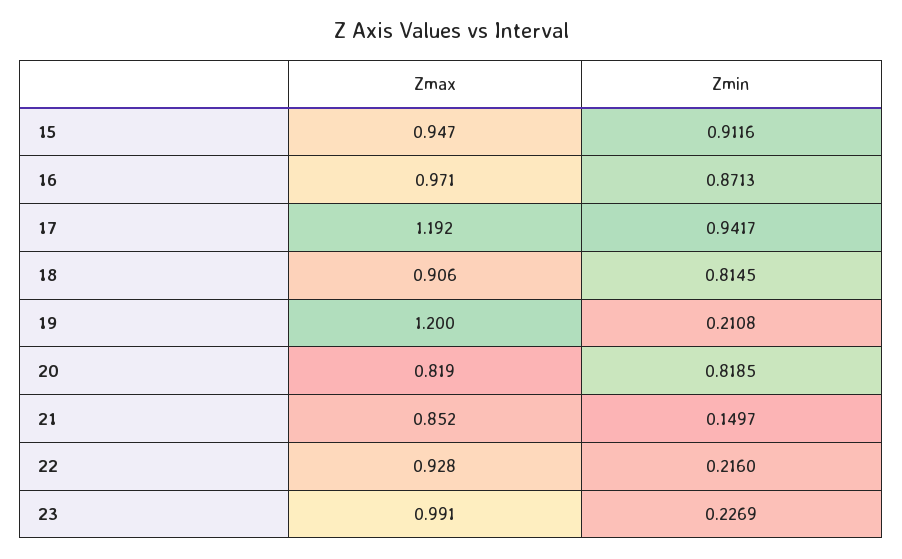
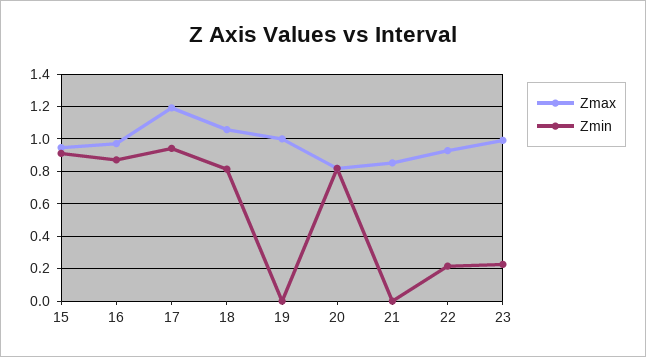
Zmax, 18: 0.906 -> 1.05
Zmax, 19: 1.2 -> 1
Zmin, 19: 0.2108 -> 0
Zmin, 21: 0.1497 -> 0

